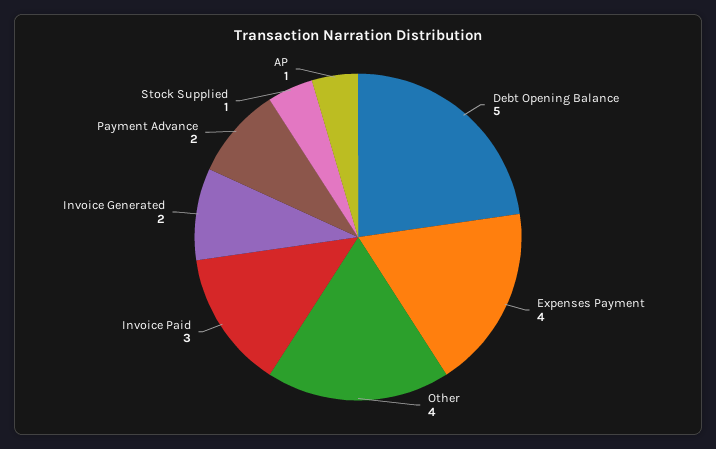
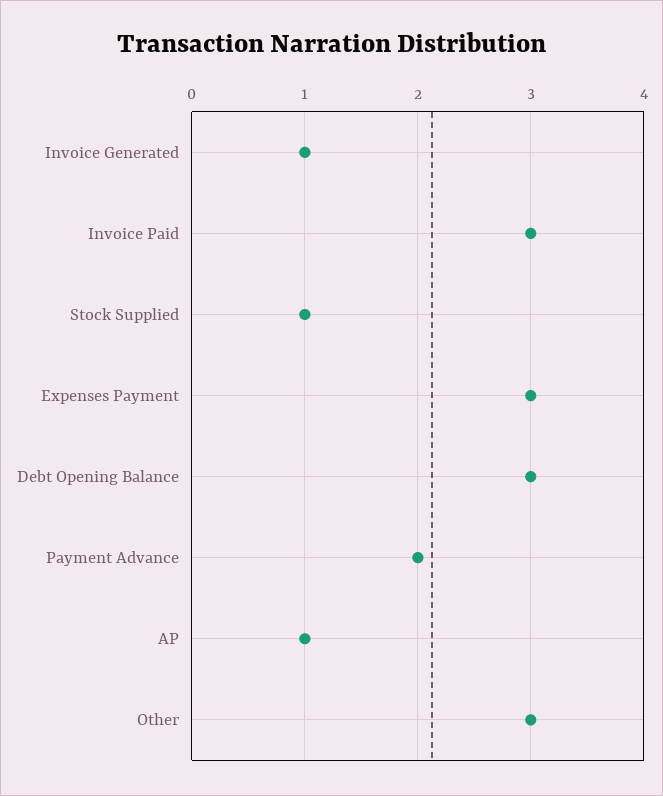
Debt Opening Balance: 5 -> 3
Expenses Payment: 4 -> 3
Other: 4 -> 3
Invoice Generated: 2 -> 1

